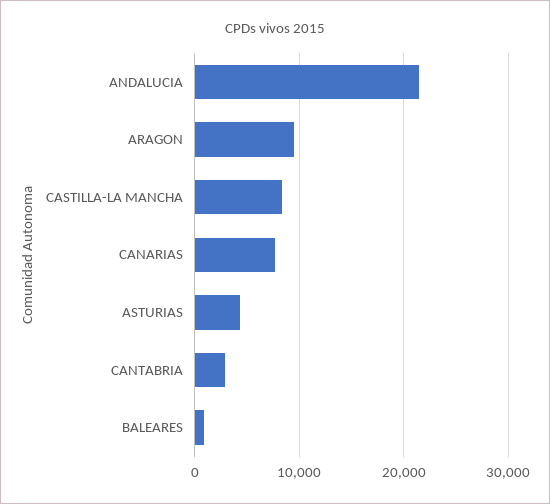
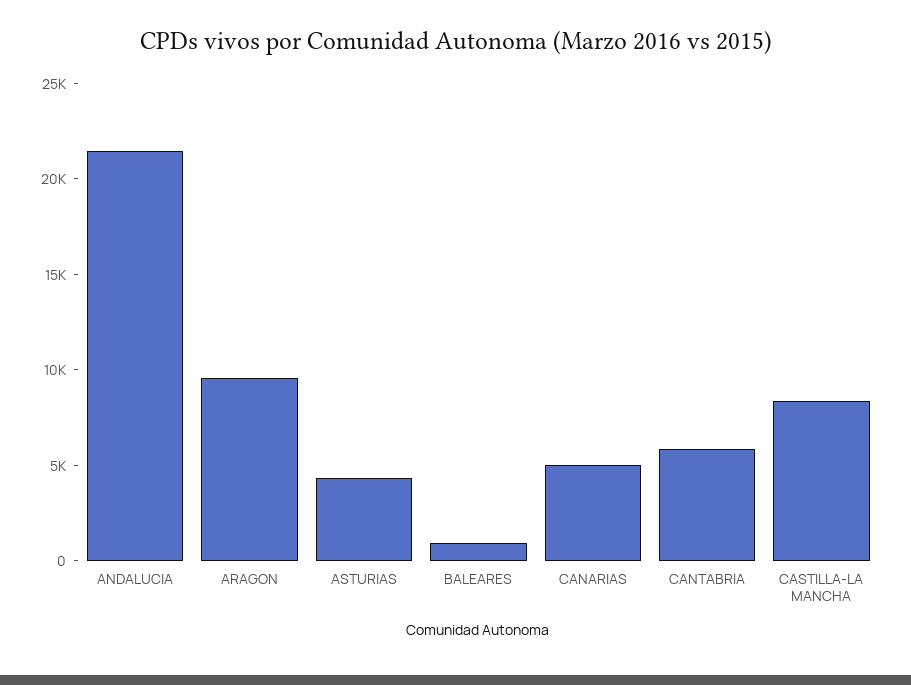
CANARIAS: 8000 -> 5000
CANTABRIA: 3000 -> 6000

